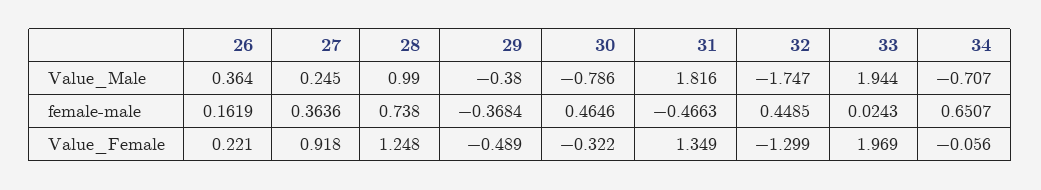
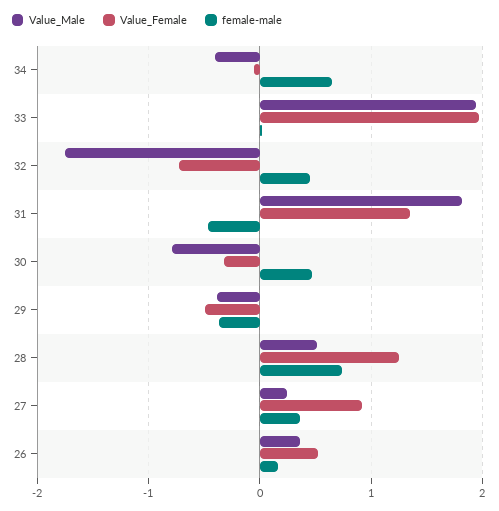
Value_Male, 28: 0.99 -> 0.5
Value_Male, 34: -0.707 -> -0.4
Value_Female, 26: 0.221 -> 0.5
Value_Female, 32: -1.299 -> -0.7

